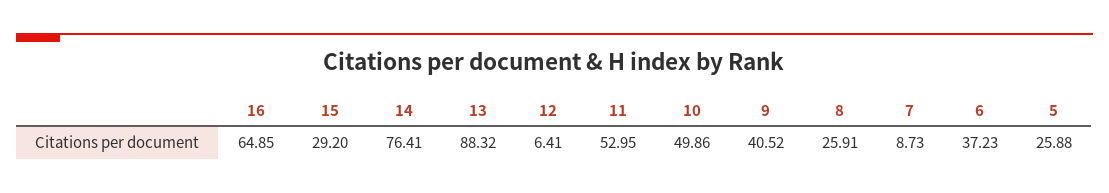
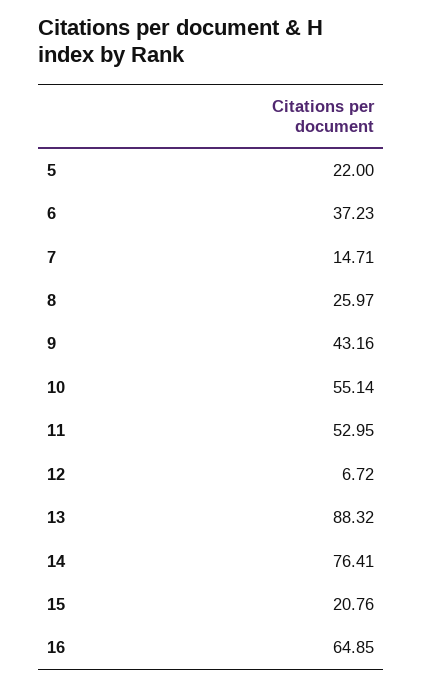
15: 29.2 -> 20.76
12: 6.41 -> 6.72
10: 49.86 -> 55.14
9: 40.52 -> 43.16
8: 25.91 -> 25.97
7: 8.73 -> 14.71
5: 25.88 -> 22

